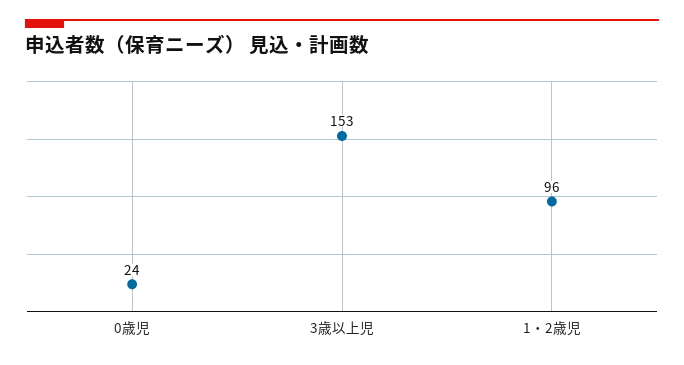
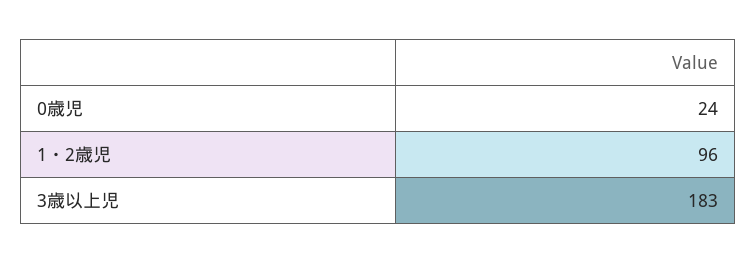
3歳以上児: 153 -> 183

